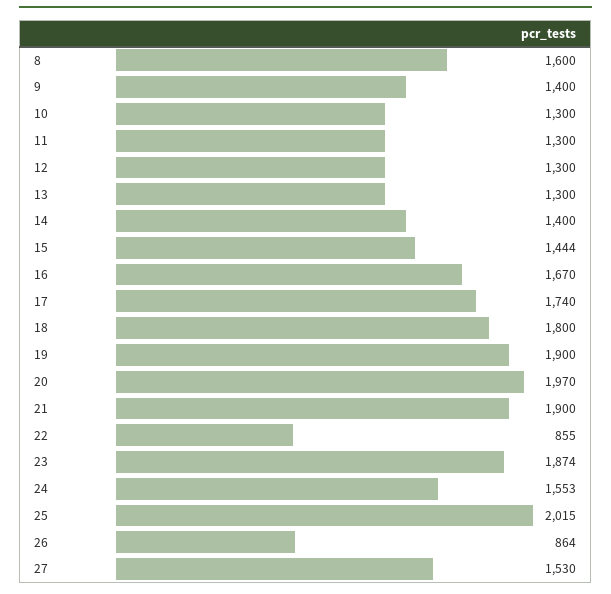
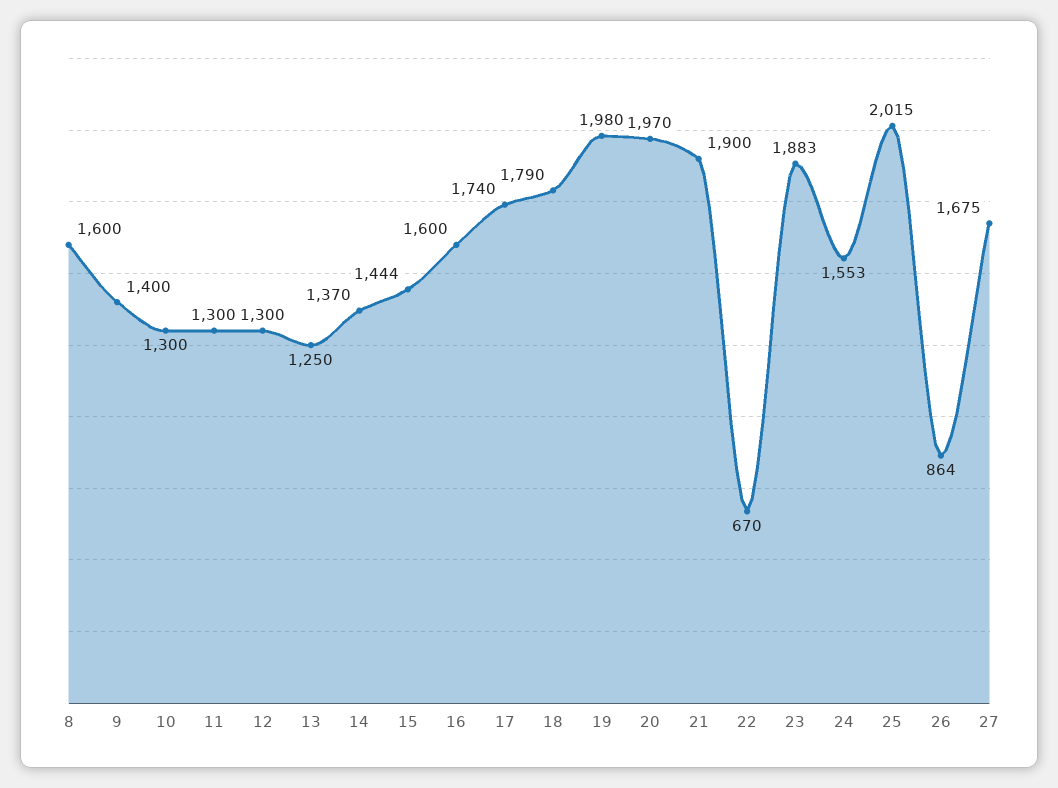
13: 1300 -> 1250
14: 1400 -> 1370
16: 1670 -> 1600
18: 1800 -> 1790
19: 1900 -> 1980
22: 855 -> 670
23: 1874 -> 1883
27: 1530 -> 1675

